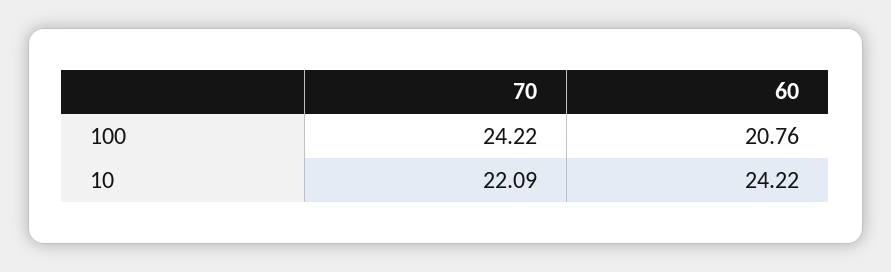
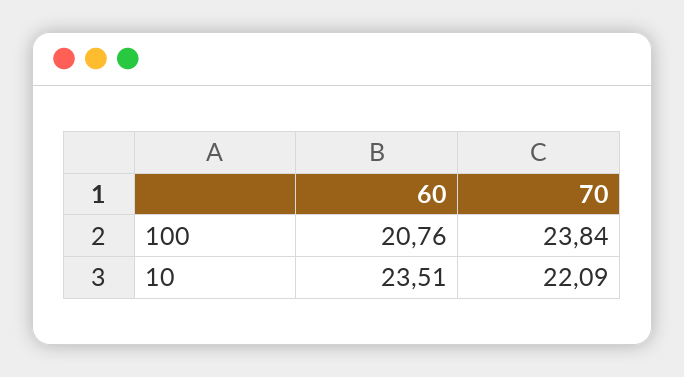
70, 100: 24.22 -> 23.84
60, 10: 24.22 -> 23.51

